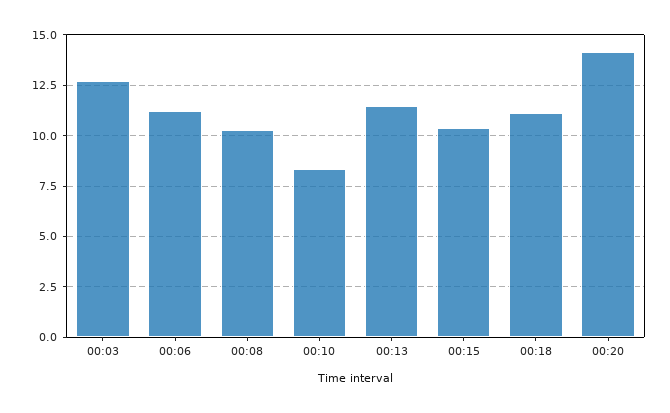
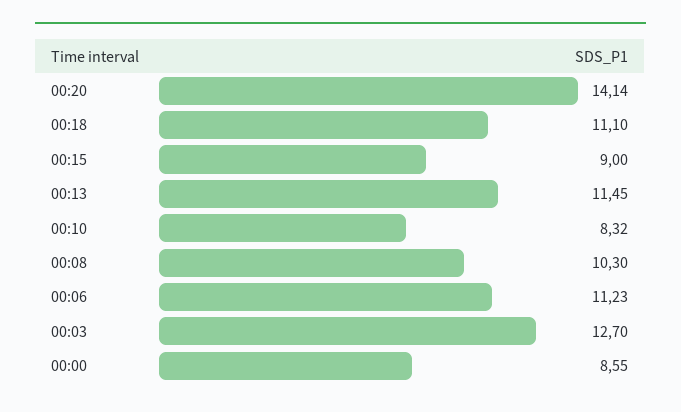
00:15: 10.5 -> 9
00:00: none -> 8.55

